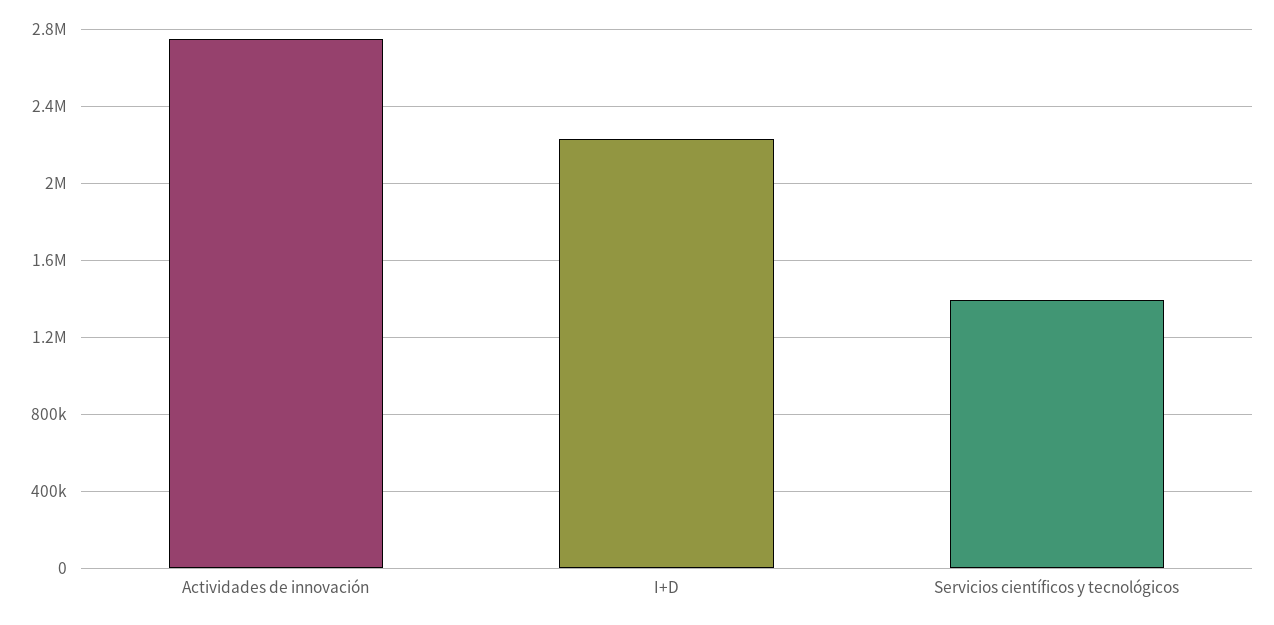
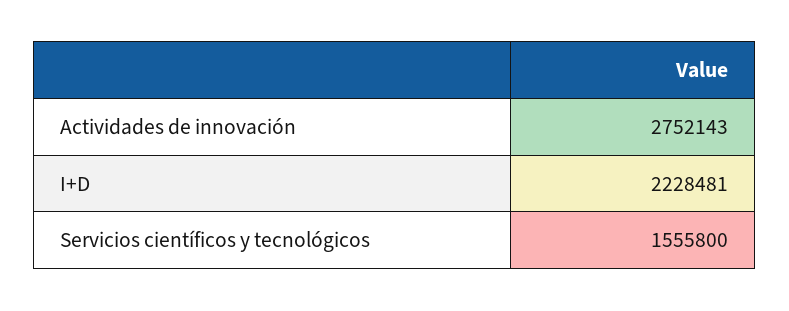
Servicios científicos y tecnológicos: 1400000 -> 1555800

